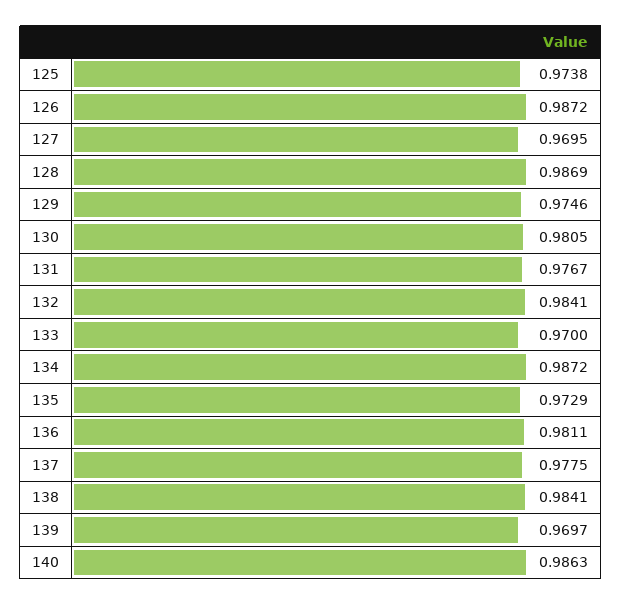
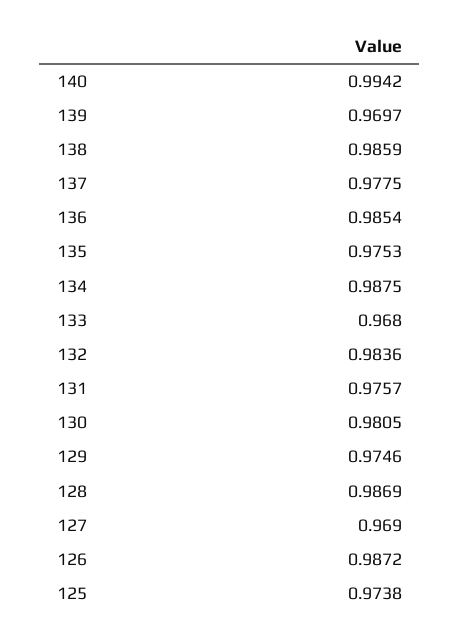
127: 0.9695 -> 0.969
131: 0.9767 -> 0.9757
132: 0.9841 -> 0.9836
133: 0.97 -> 0.968
134: 0.9872 -> 0.9875
135: 0.9729 -> 0.9753
136: 0.9811 -> 0.9854
138: 0.9841 -> 0.9859
140: 0.9863 -> 0.9942

